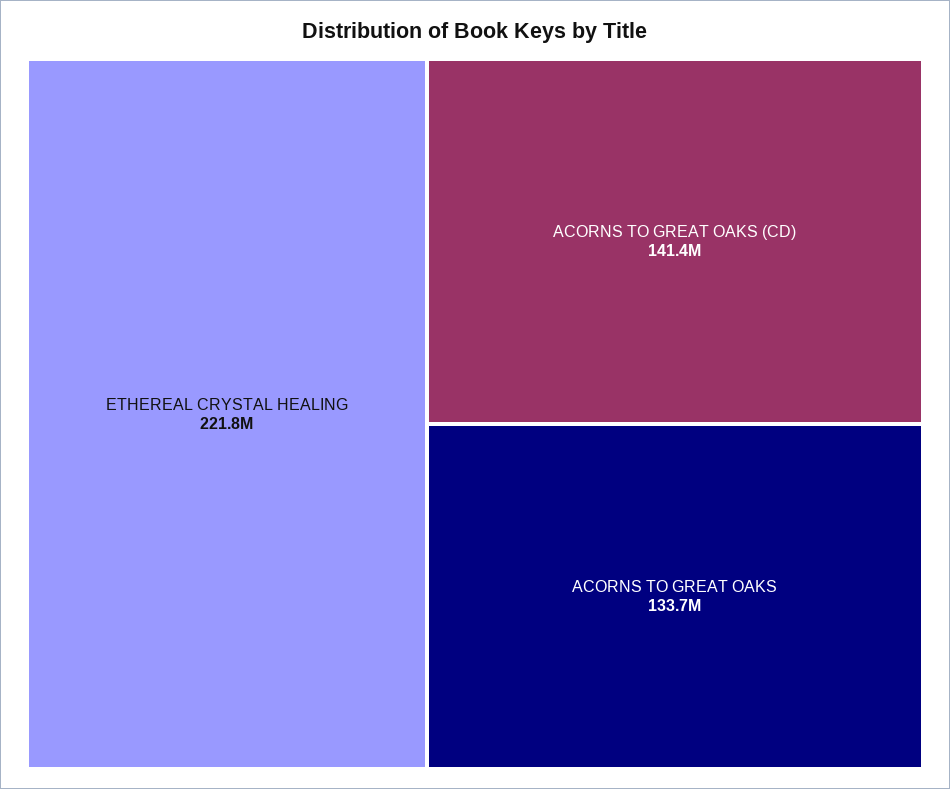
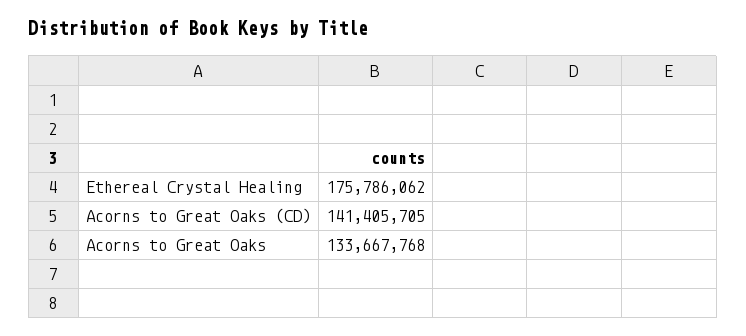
ETHEREAL CRYSTAL HEALING: 221800000 -> 175786062

